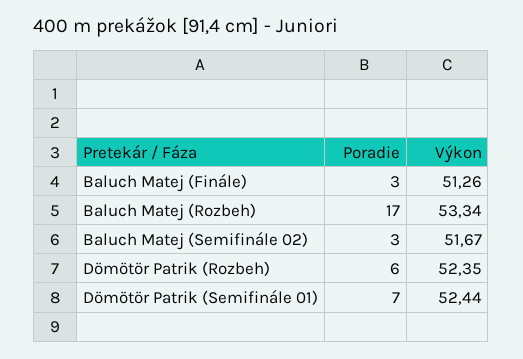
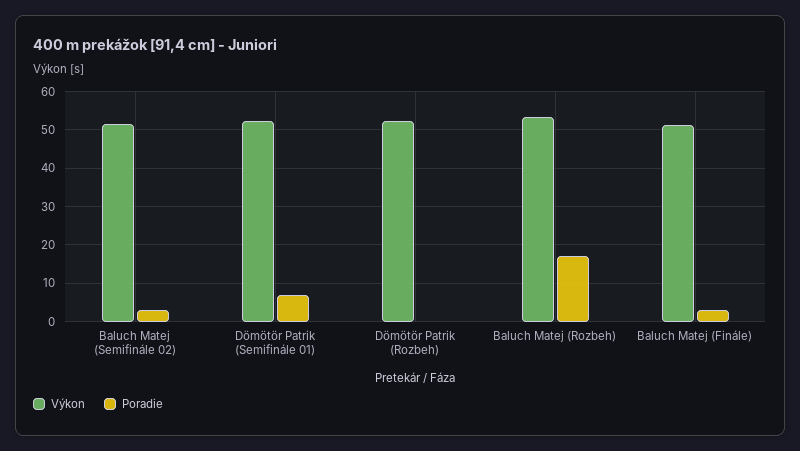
Poradie, Dömötör Patrik (Rozbeh): 6 -> 0

